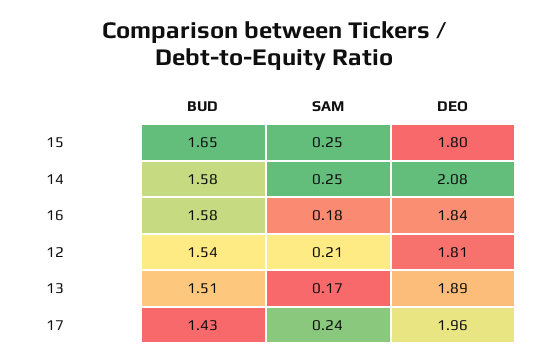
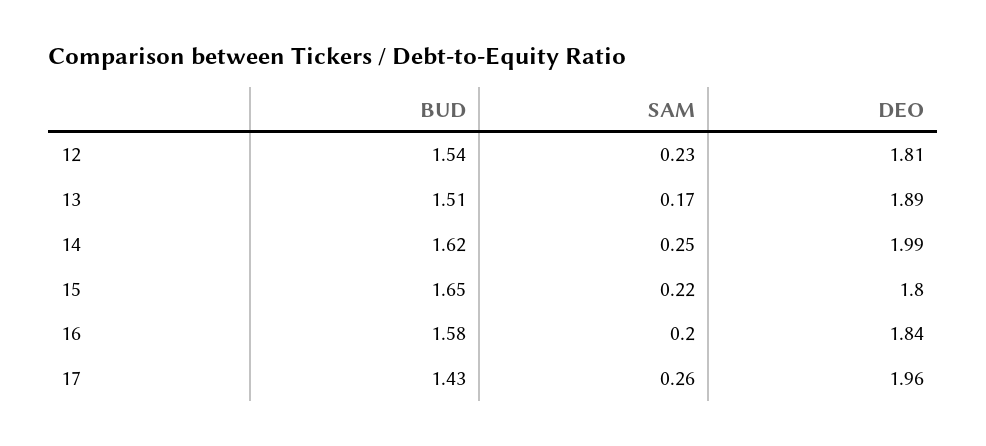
SAM, 15: 0.25 -> 0.22
BUD, 14: 1.58 -> 1.62
DEO, 14: 2.08 -> 1.99
SAM, 16: 0.18 -> 0.2
SAM, 12: 0.21 -> 0.23
SAM, 17: 0.24 -> 0.26

